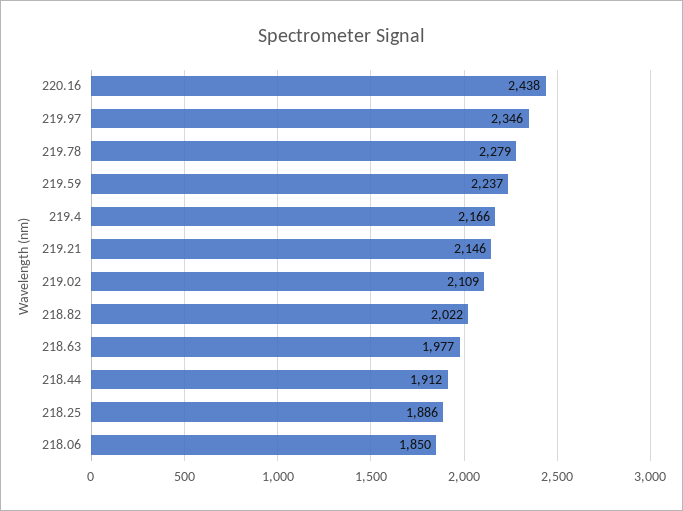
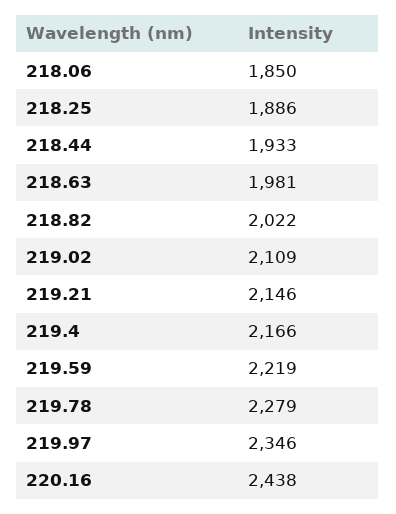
219.59: 2237 -> 2219
218.63: 1977 -> 1981
218.44: 1912 -> 1933

